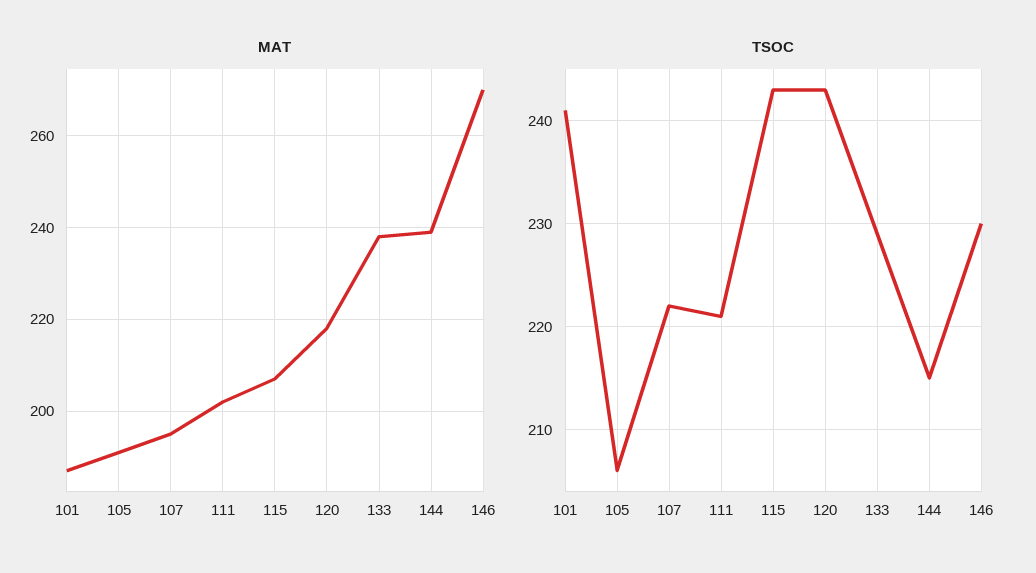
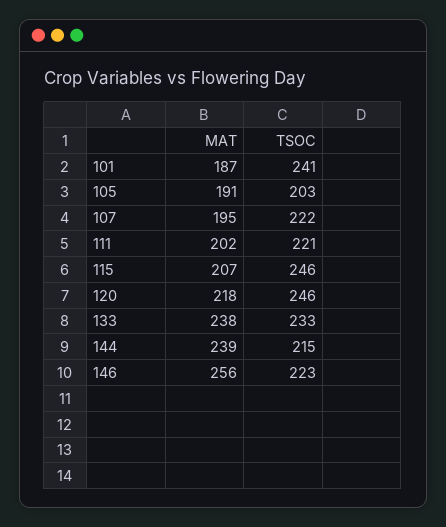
MAT, 146: 270 -> 256
TSOC, 105: 206 -> 203
TSOC, 115: 243 -> 246
TSOC, 120: 243 -> 246
TSOC, 133: 229 -> 233
TSOC, 146: 230 -> 223

